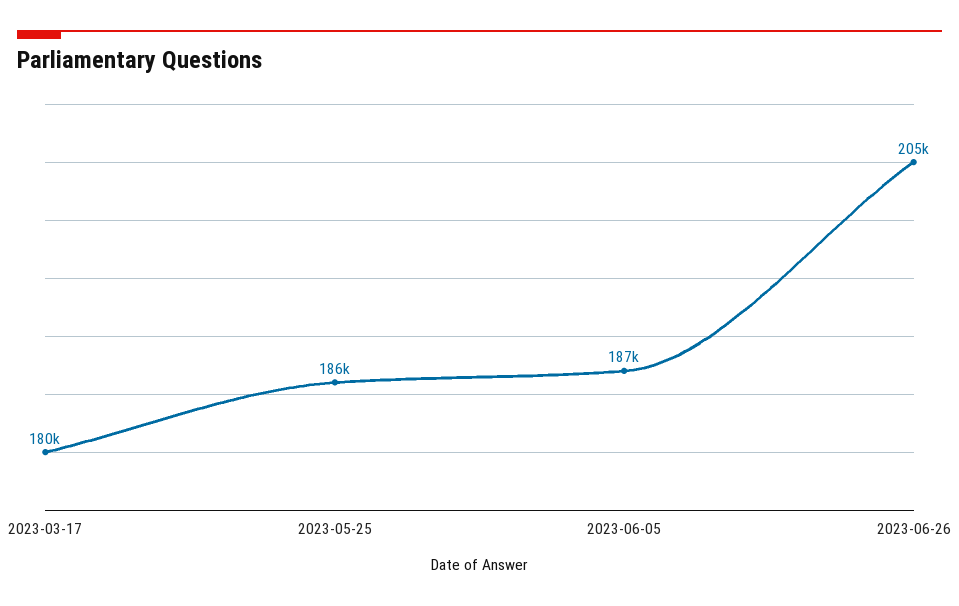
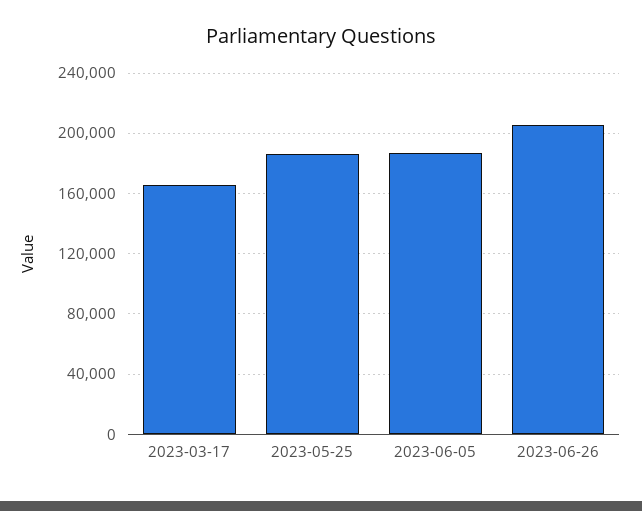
2023-03-17: 180000 -> 165000

